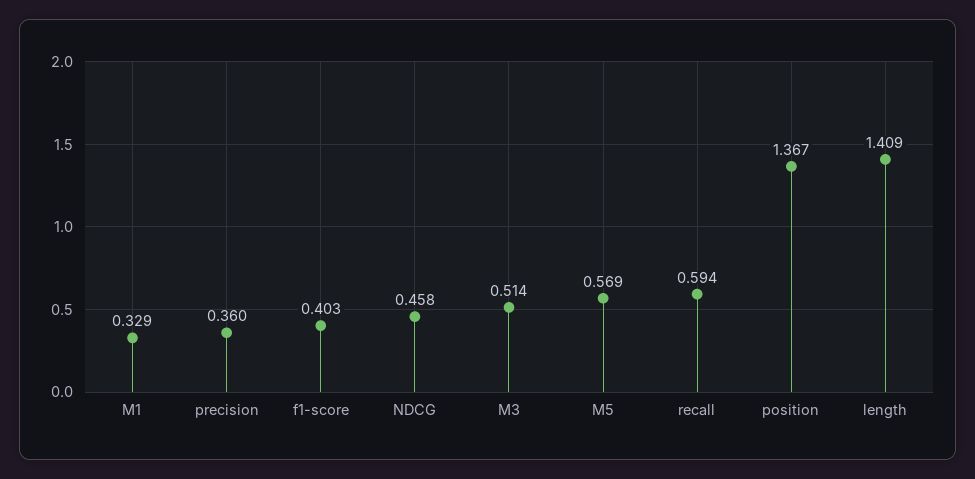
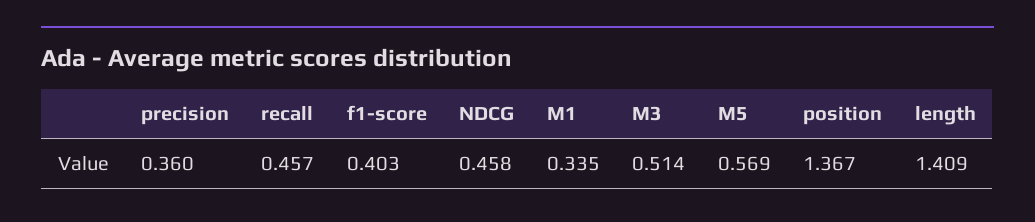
M1: 0.329 -> 0.335
recall: 0.594 -> 0.457

